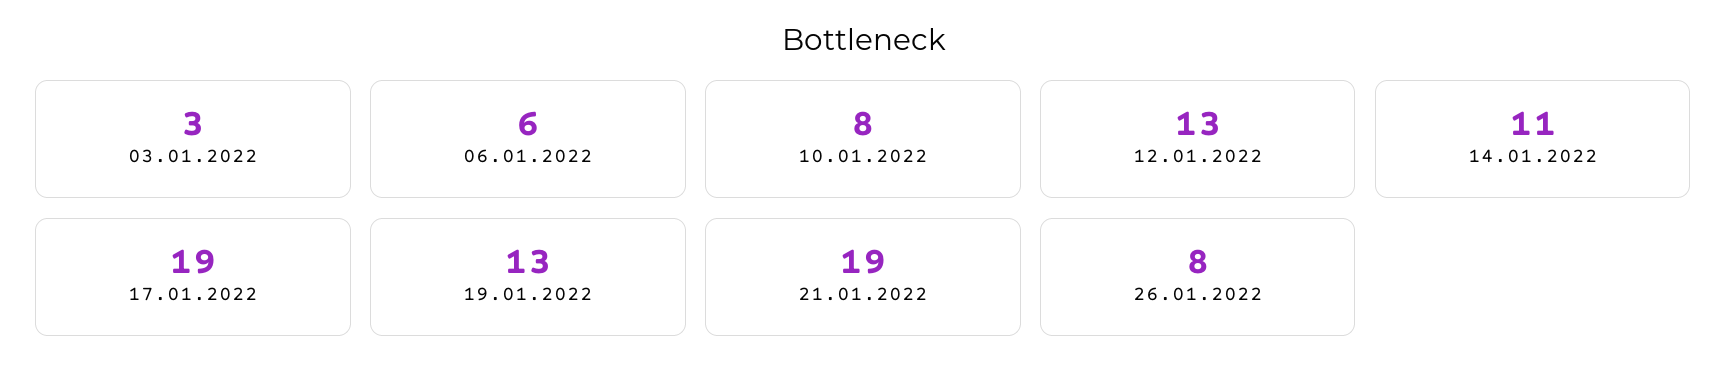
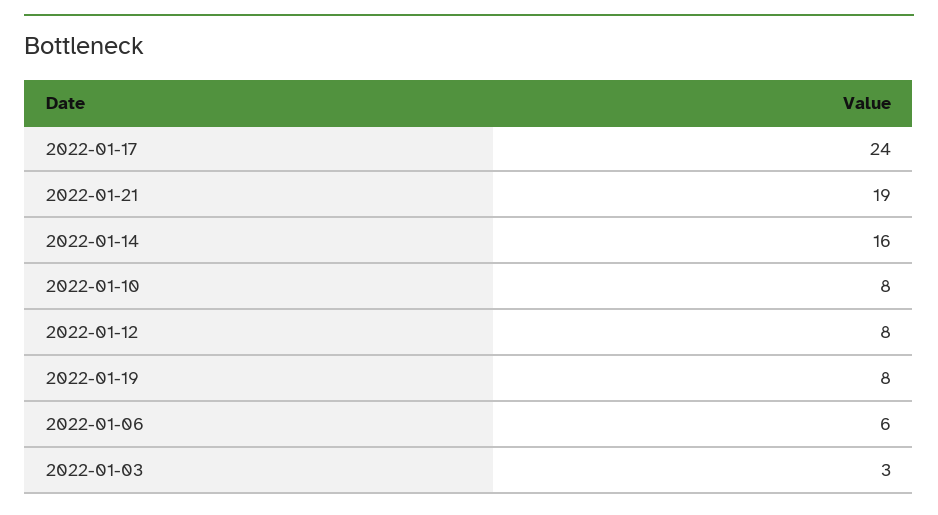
12.01.2022: 13 -> 8
14.01.2022: 11 -> 16
17.01.2022: 19 -> 24
19.01.2022: 13 -> 8
26.01.2022: 8 -> none

